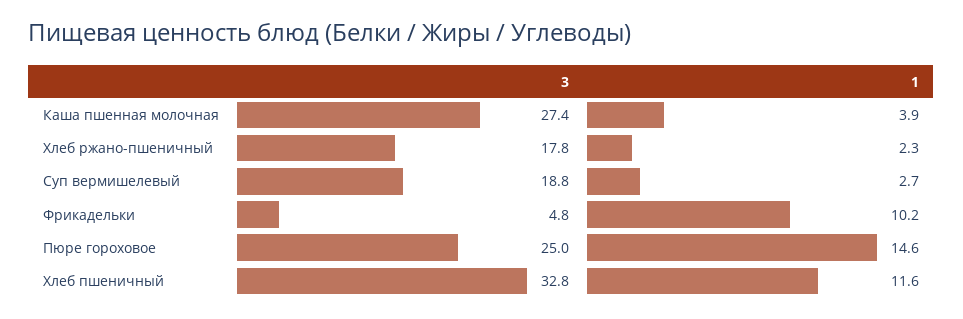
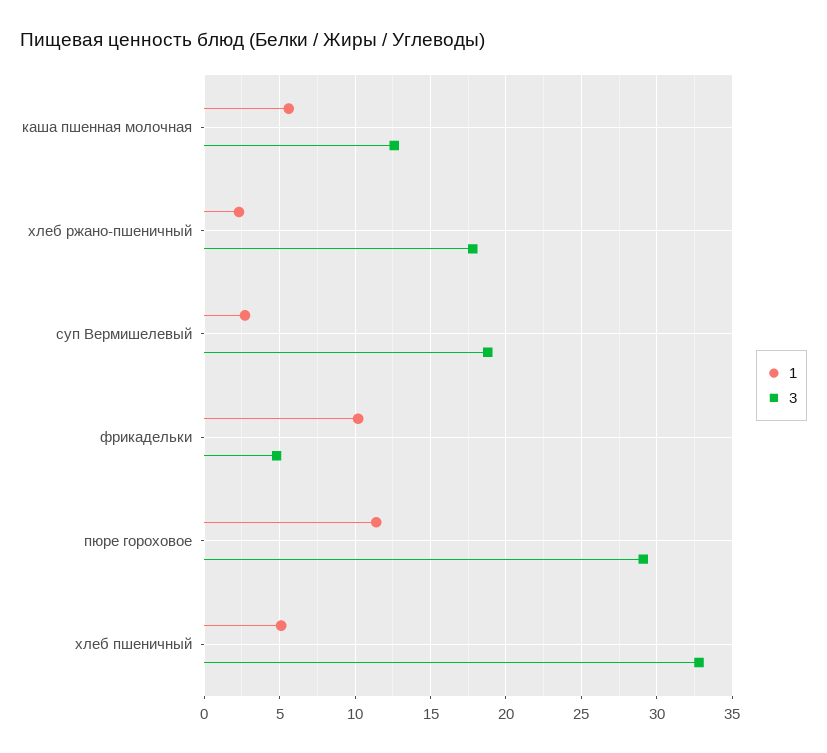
3, Каша пшенная молочная: 27.4 -> 12.5
1, Каша пшенная молочная: 3.9 -> 5.5
3, Пюре гороховое: 25 -> 29
1, Пюре гороховое: 14.6 -> 11.5
1, Хлеб пшеничный: 11.6 -> 5

